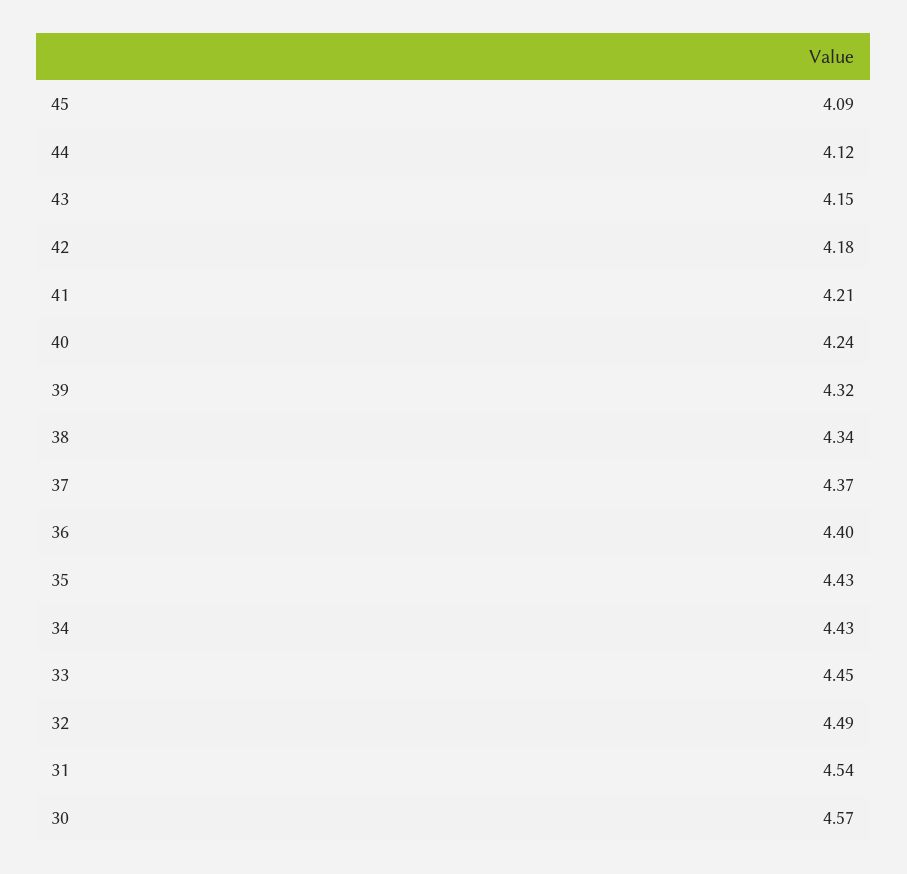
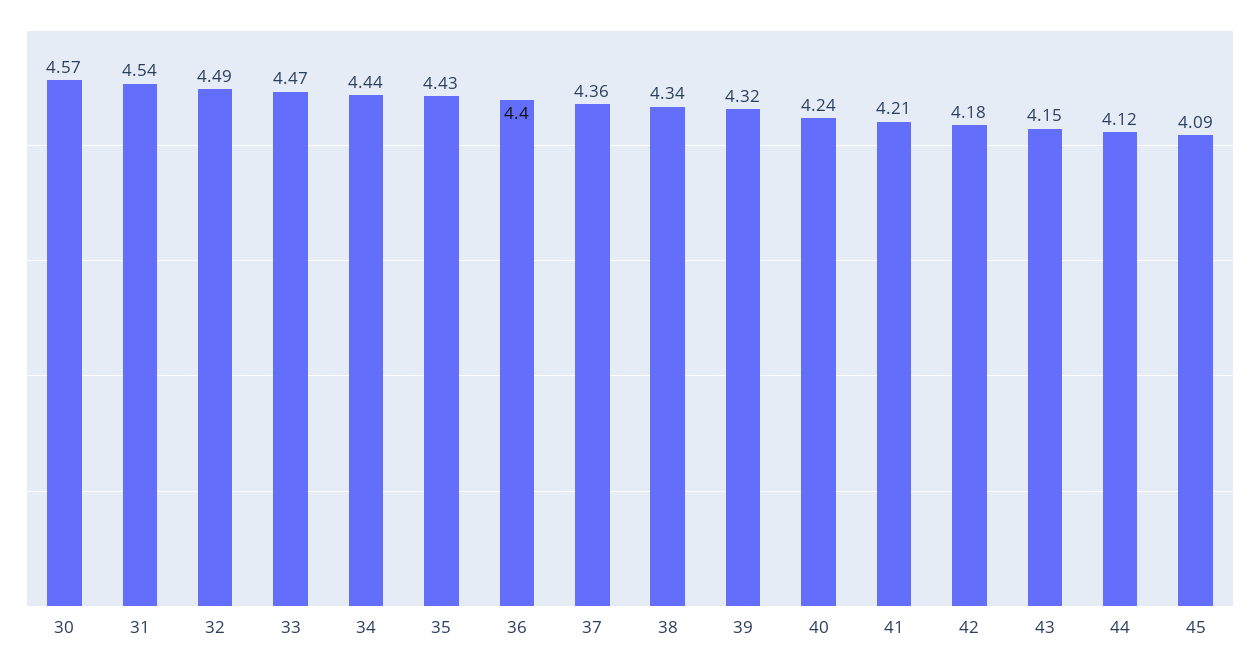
37: 4.37 -> 4.36
34: 4.43 -> 4.44
33: 4.45 -> 4.47

